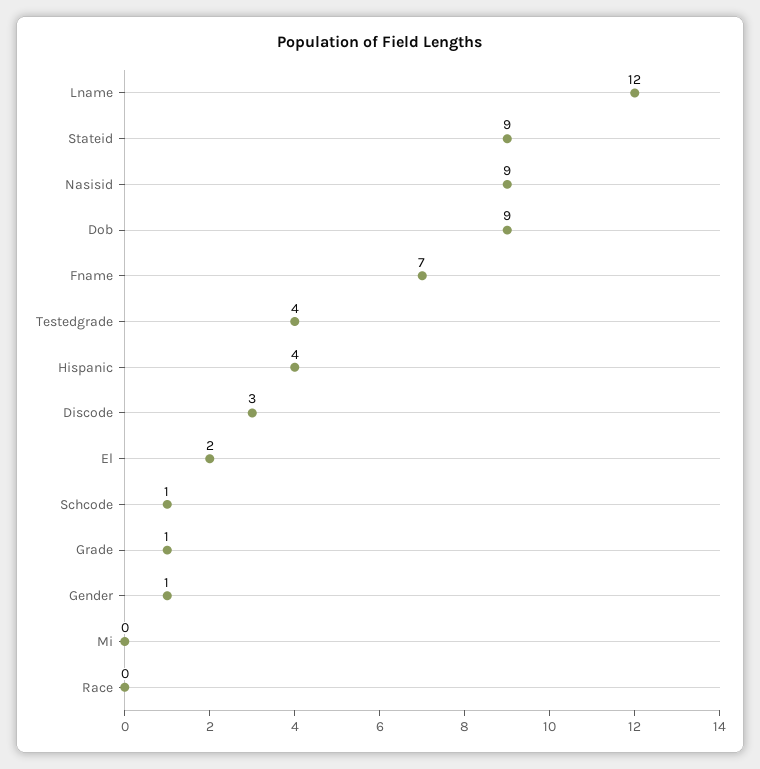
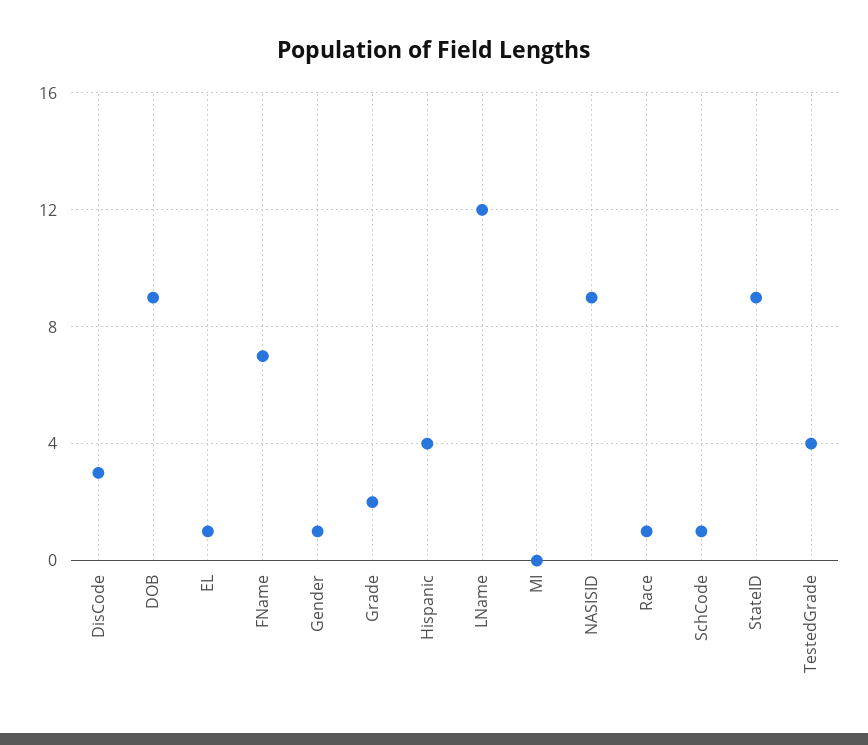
El: 2 -> 1
Grade: 1 -> 2
Race: 0 -> 1

